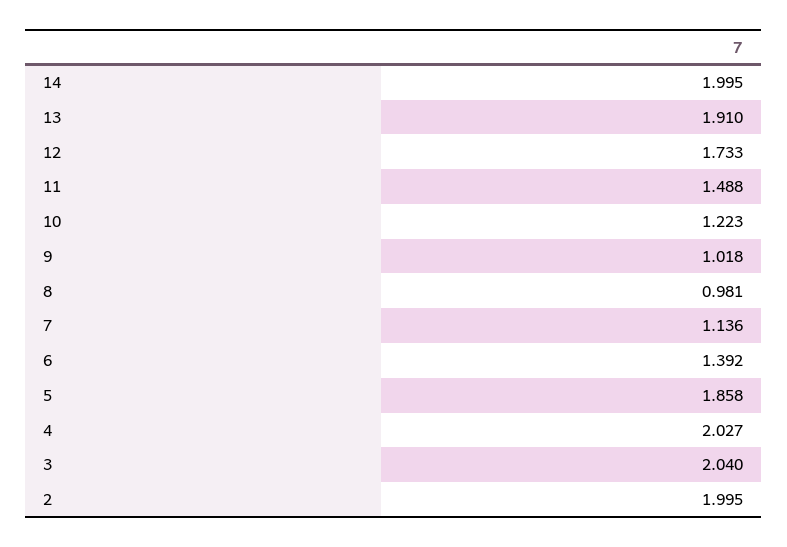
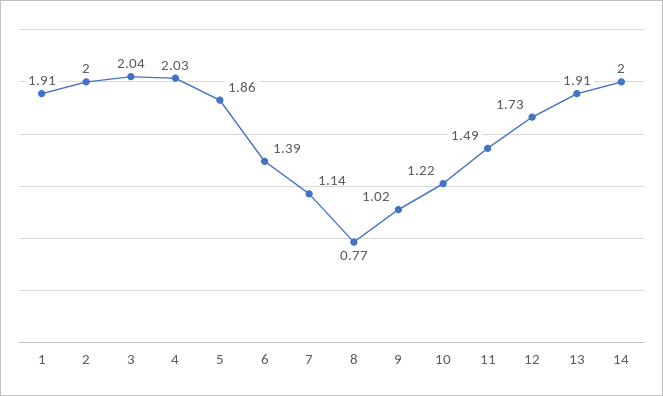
8: 0.981 -> 0.77
1: none -> 1.91

